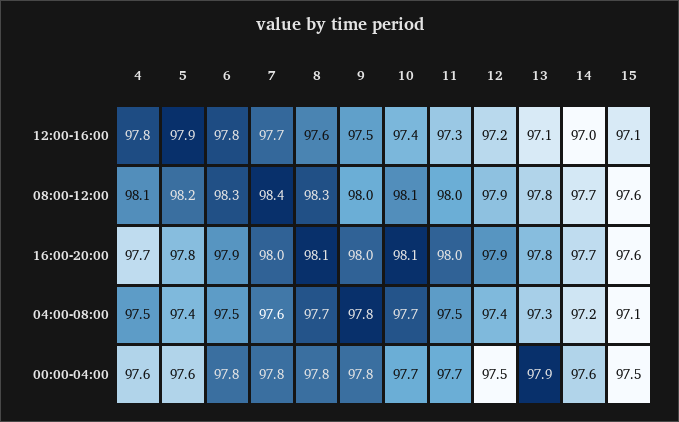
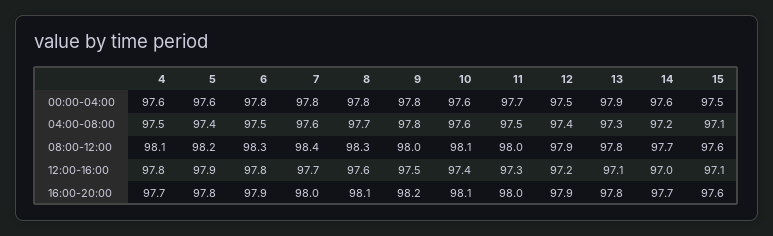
9, 16:00-20:00: 98 -> 98.2
10, 04:00-08:00: 97.7 -> 97.6
10, 00:00-04:00: 97.7 -> 97.6

